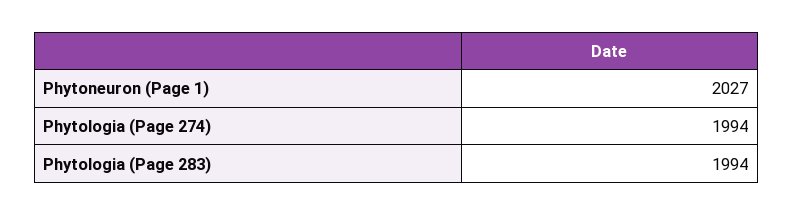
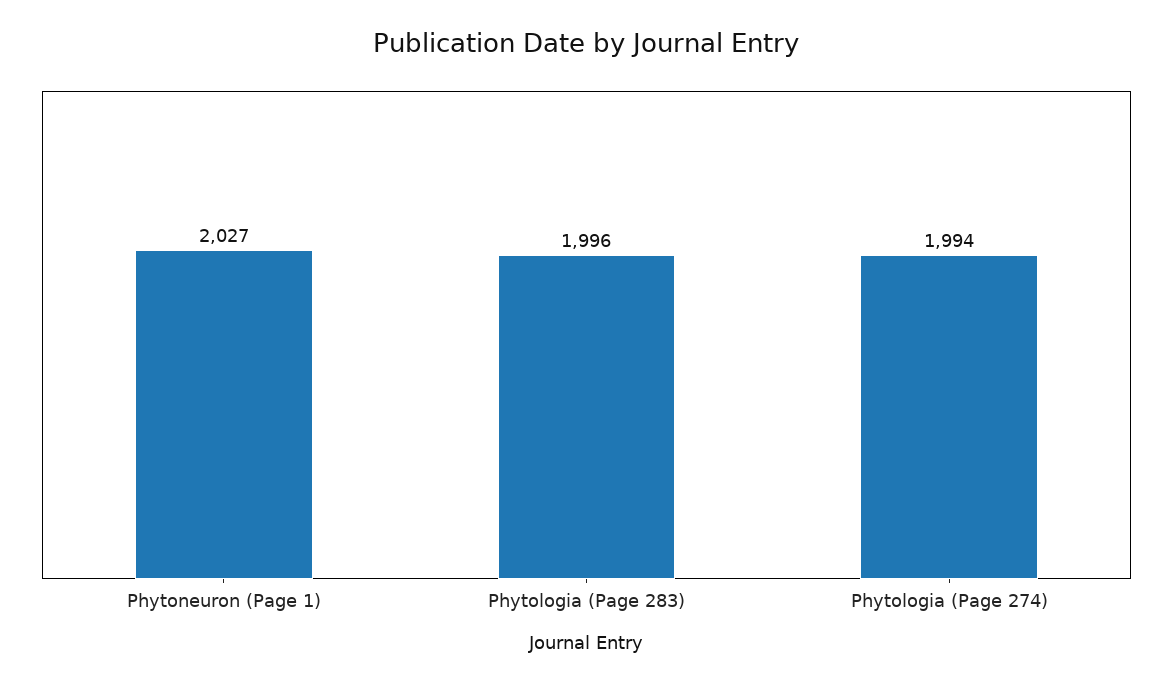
Phytologia (Page 283): 1994 -> 1996

